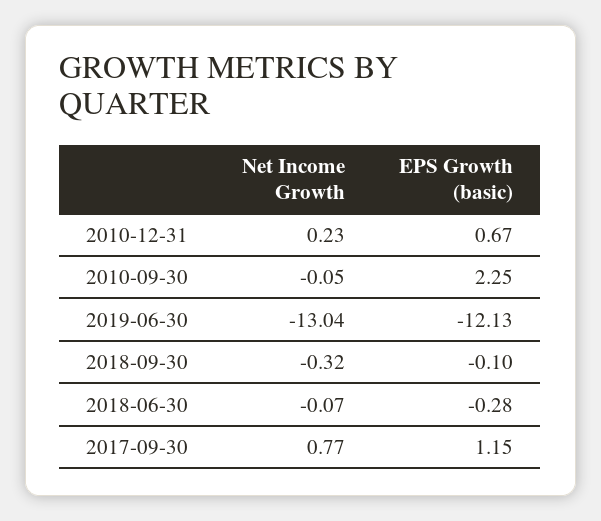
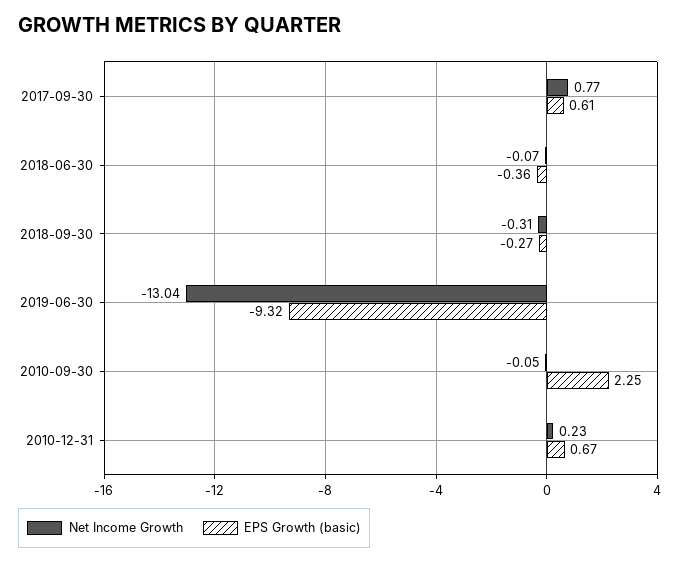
EPS Growth (basic), 2019-06-30: -12.13 -> -9.32
Net Income Growth, 2018-09-30: -0.32 -> -0.31
EPS Growth (basic), 2018-09-30: -0.1 -> -0.27
EPS Growth (basic), 2018-06-30: -0.28 -> -0.36
EPS Growth (basic), 2017-09-30: 1.15 -> 0.61

